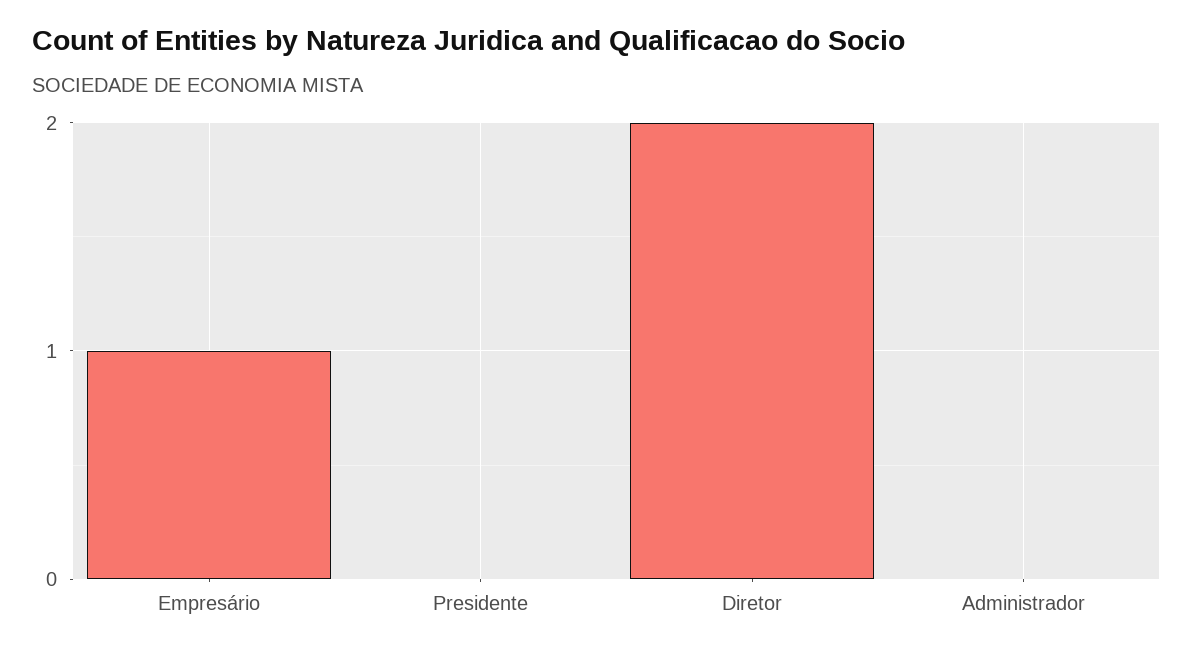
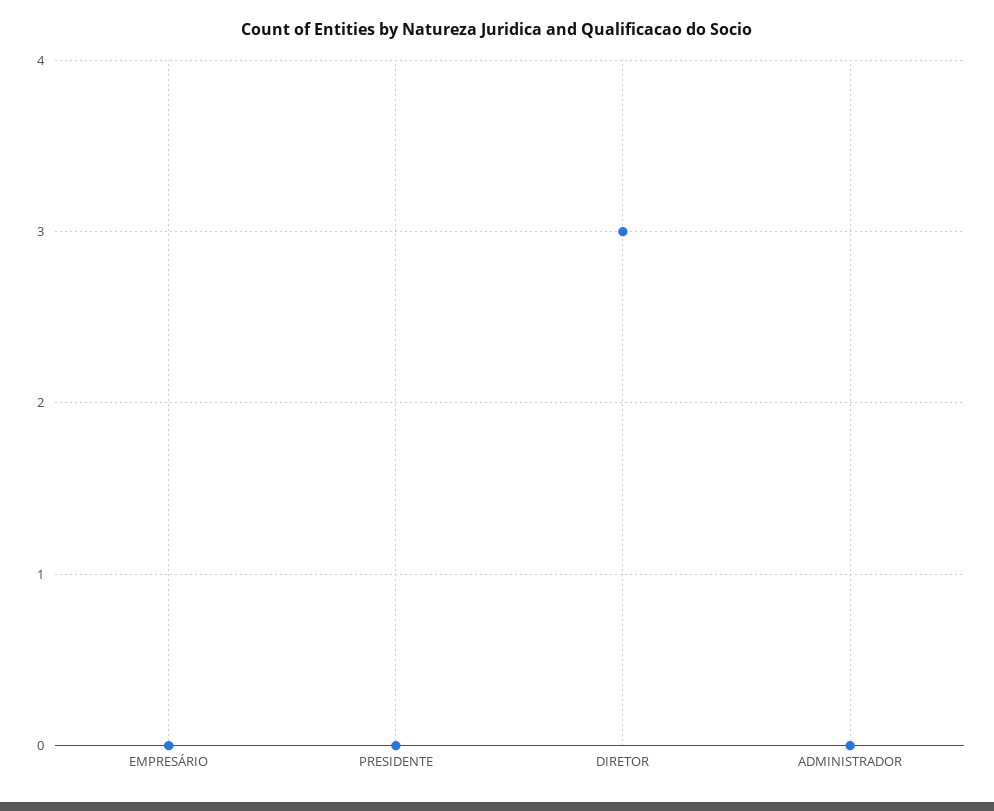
Empresário: 1 -> 0
Diretor: 2 -> 3

